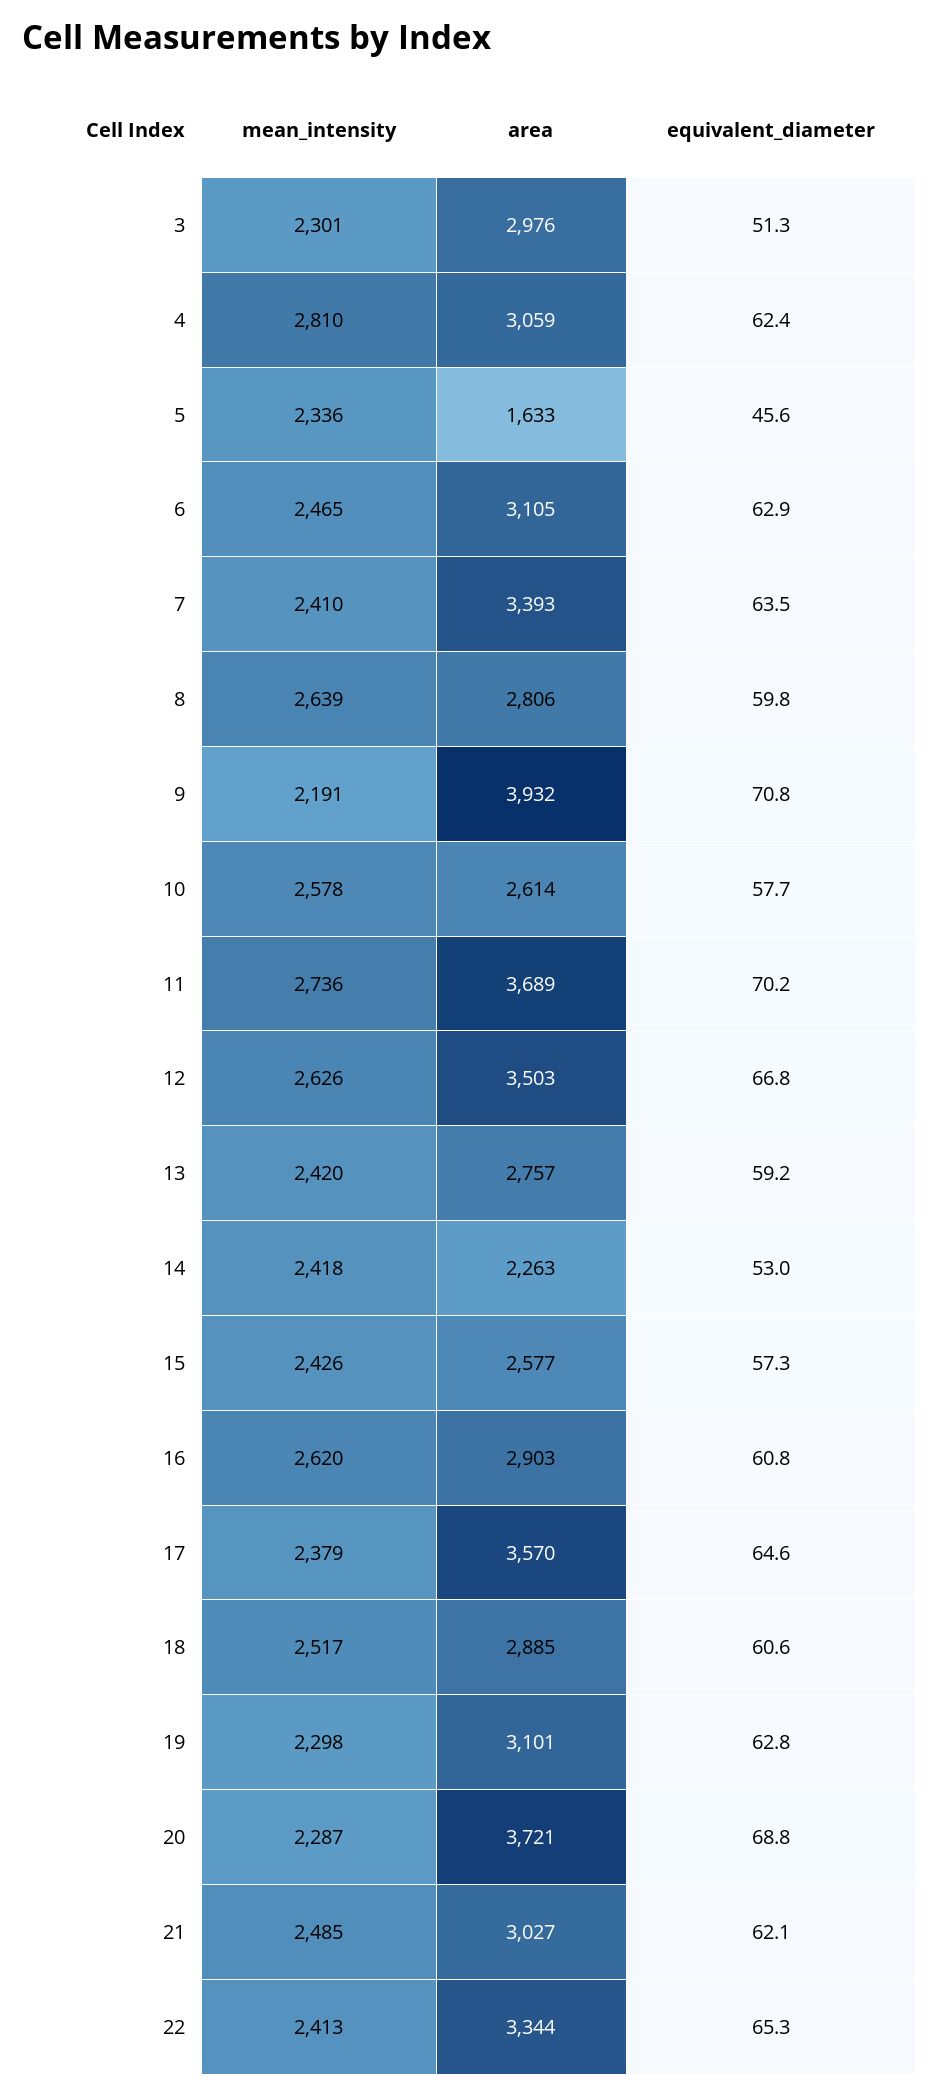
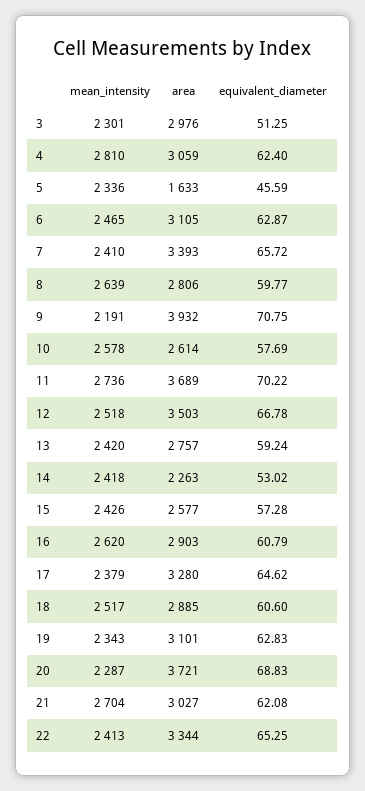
equivalent_diameter, 7: 63.5 -> 65.72
mean_intensity, 12: 2626 -> 2518
area, 17: 3570 -> 3280
mean_intensity, 19: 2298 -> 2343
mean_intensity, 21: 2485 -> 2704

